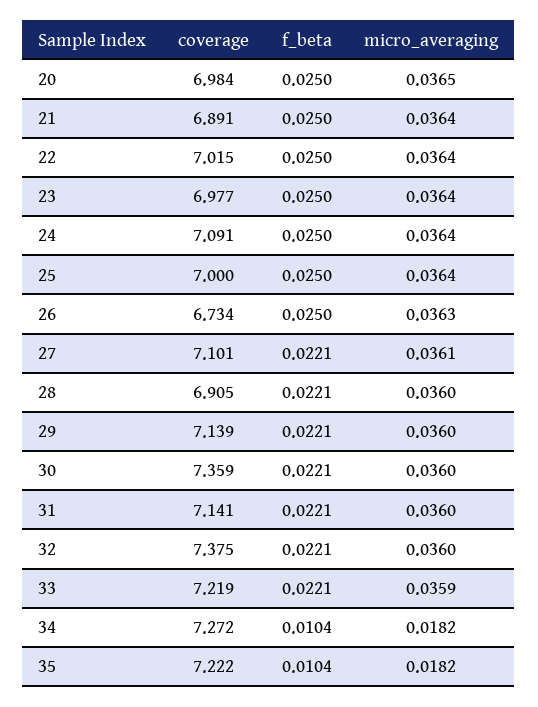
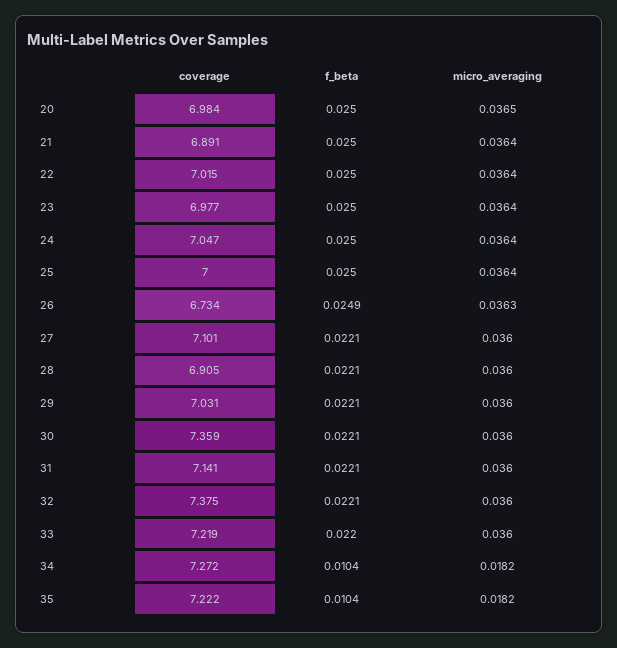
coverage, 24: 7.091 -> 7.047
f_beta, 26: 0.025 -> 0.0249
micro_averaging, 27: 0.0361 -> 0.036
coverage, 29: 7.139 -> 7.031
f_beta, 33: 0.0221 -> 0.022
micro_averaging, 33: 0.0359 -> 0.036

